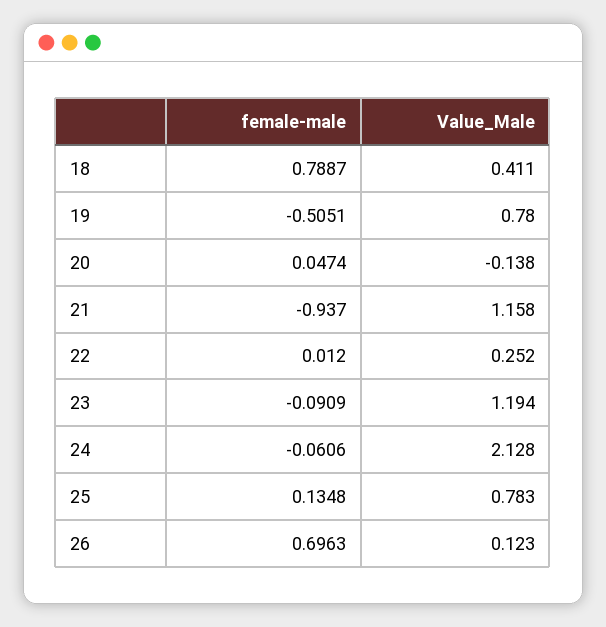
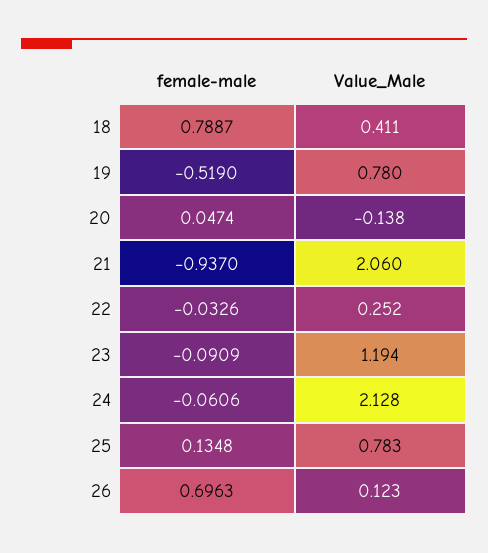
female-male, 19: -0.5051 -> -0.519
Value_Male, 21: 1.158 -> 2.06
female-male, 22: 0.012 -> -0.0326

